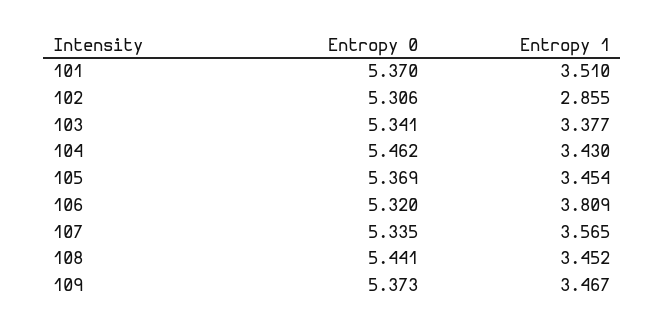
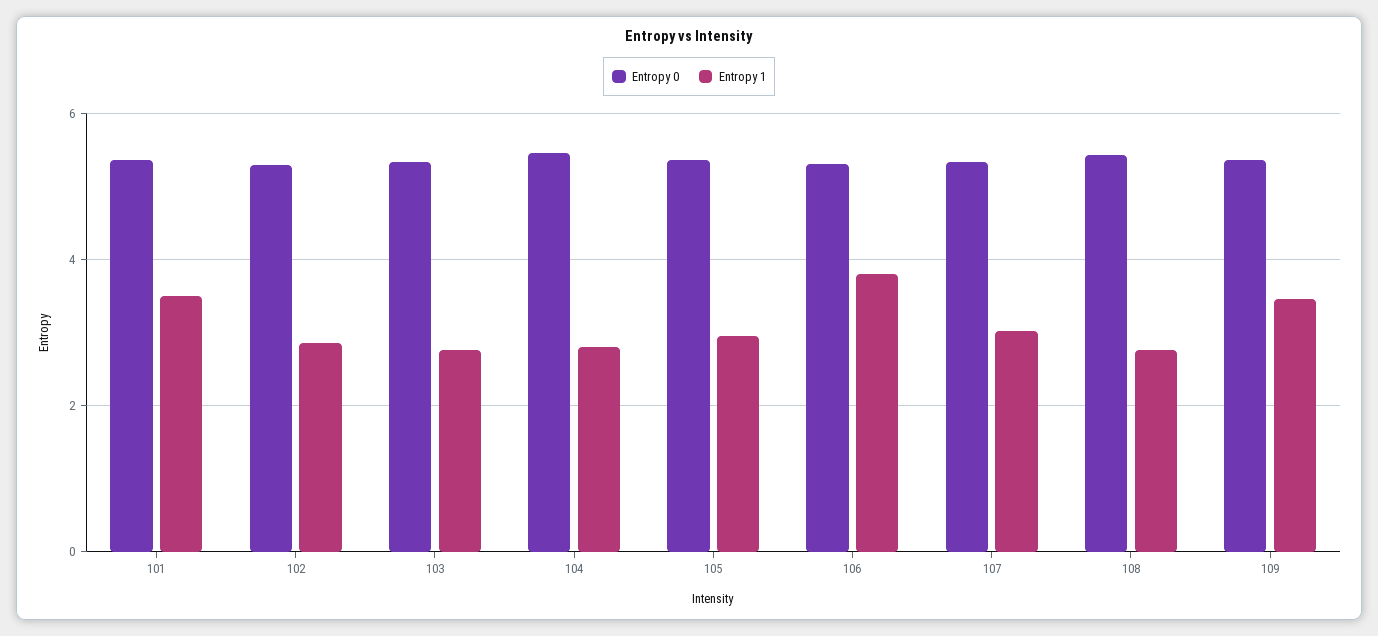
Entropy 1, 103: 3.377 -> 2.8
Entropy 1, 104: 3.43 -> 2.8
Entropy 1, 105: 3.454 -> 3
Entropy 1, 107: 3.565 -> 3
Entropy 1, 108: 3.452 -> 2.8

